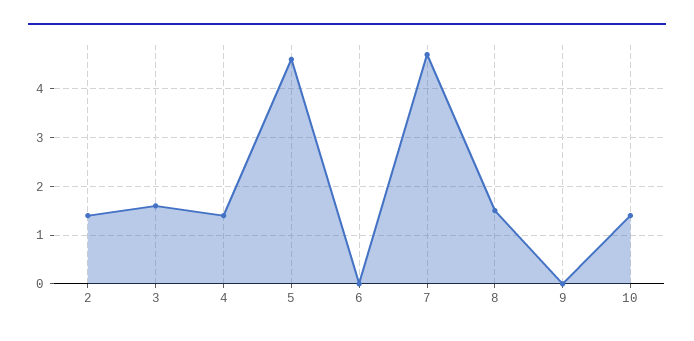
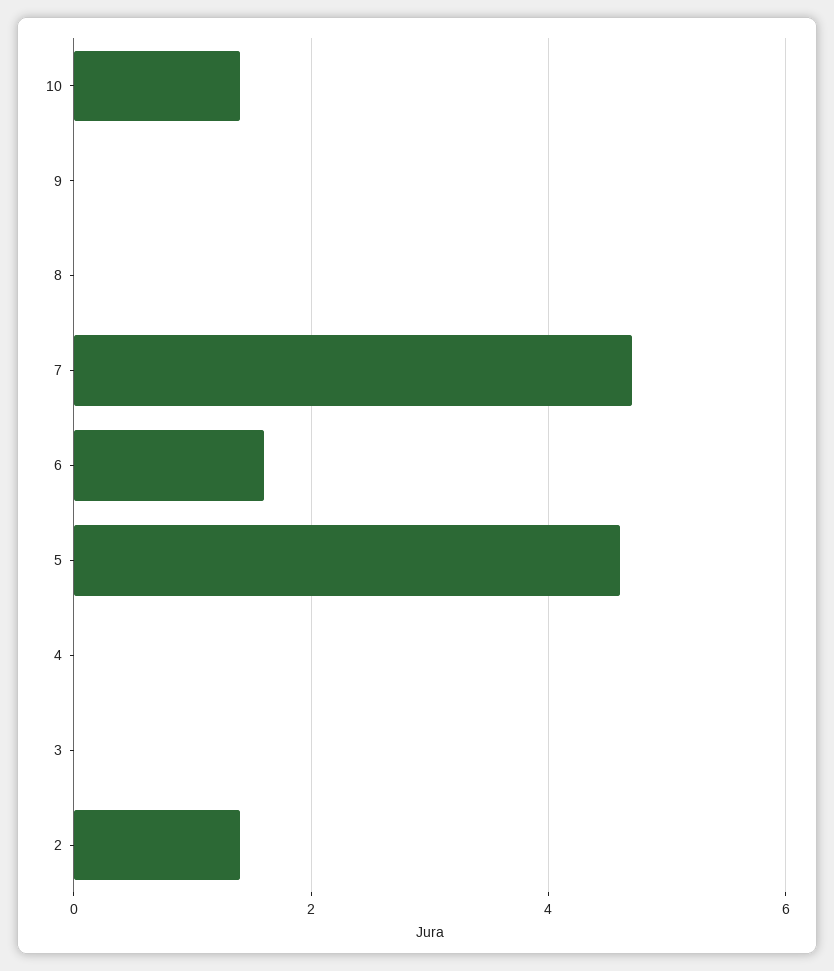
3: 1.5 -> 0
4: 1.5 -> 0
6: 0 -> 1.5
8: 1.5 -> 0

